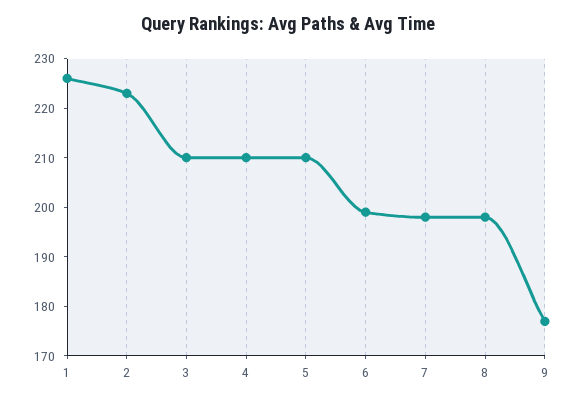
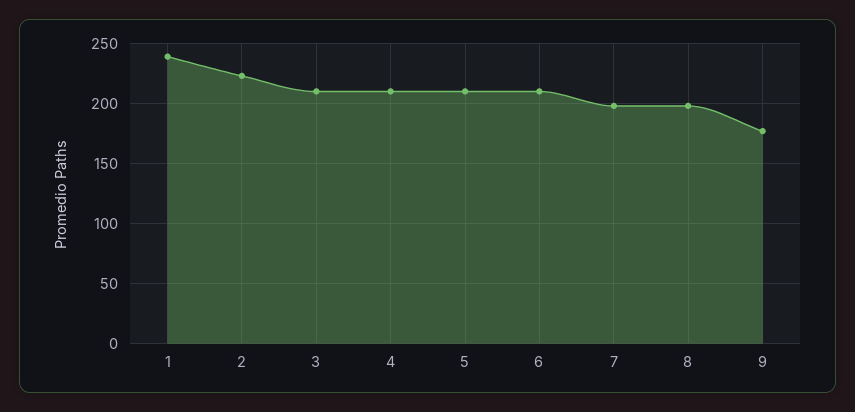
1: 225 -> 240
6: 200 -> 210

